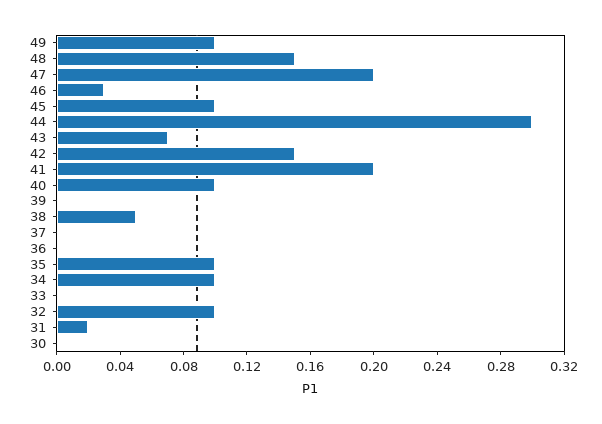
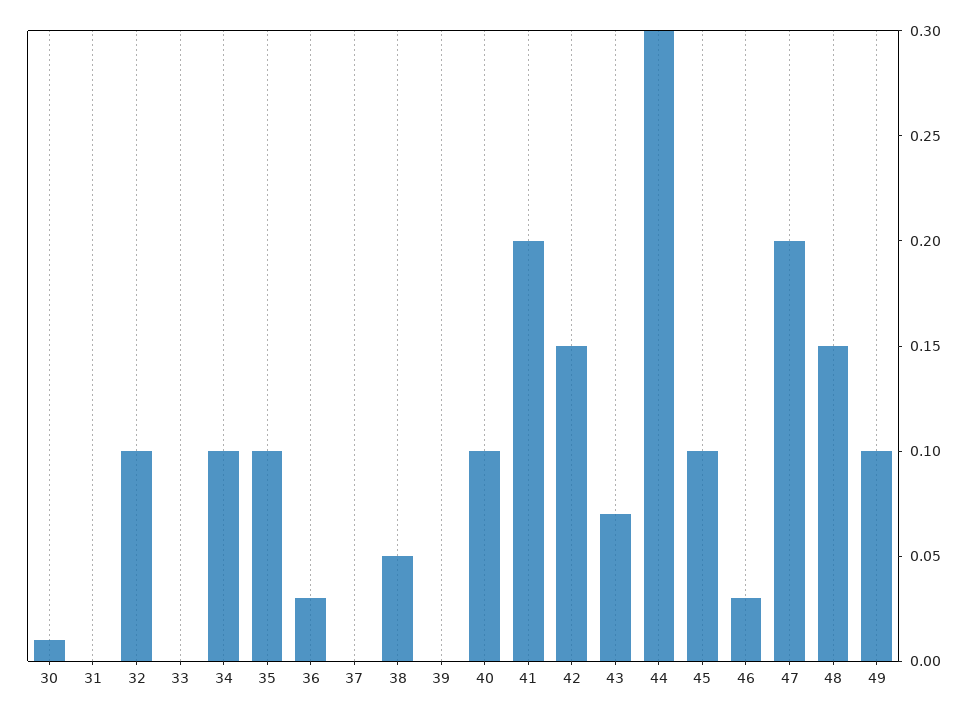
36: 0 -> 0.03
31: 0.02 -> 0
30: 0 -> 0.01

